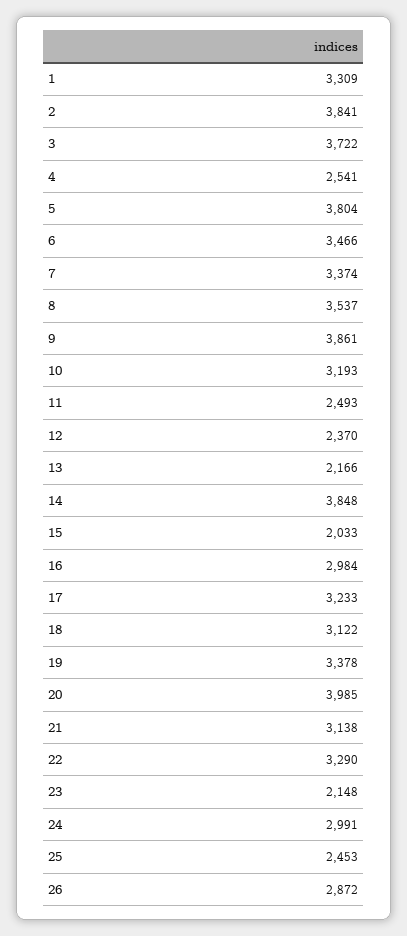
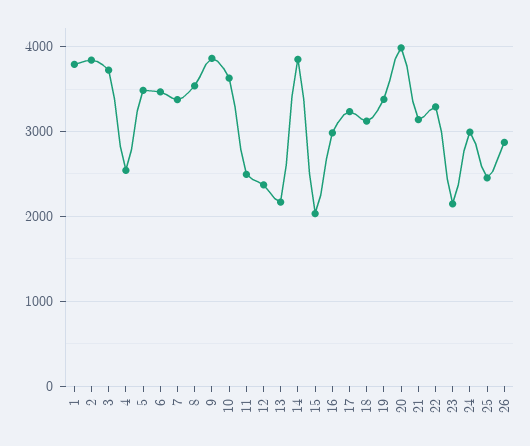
1: 3309 -> 3800
5: 3804 -> 3500
10: 3193 -> 3600

